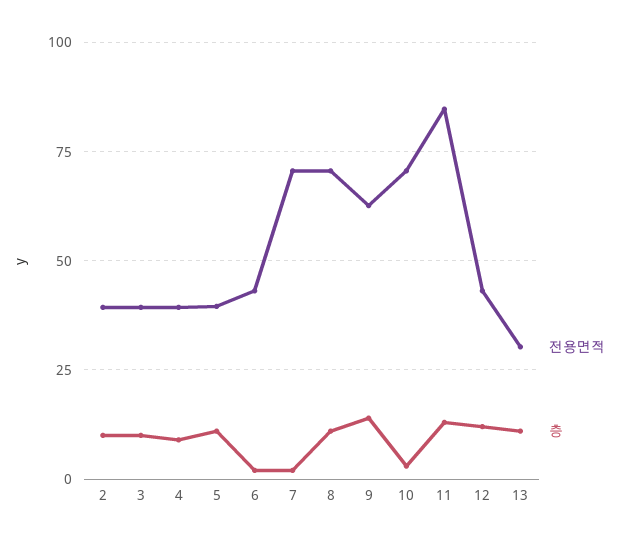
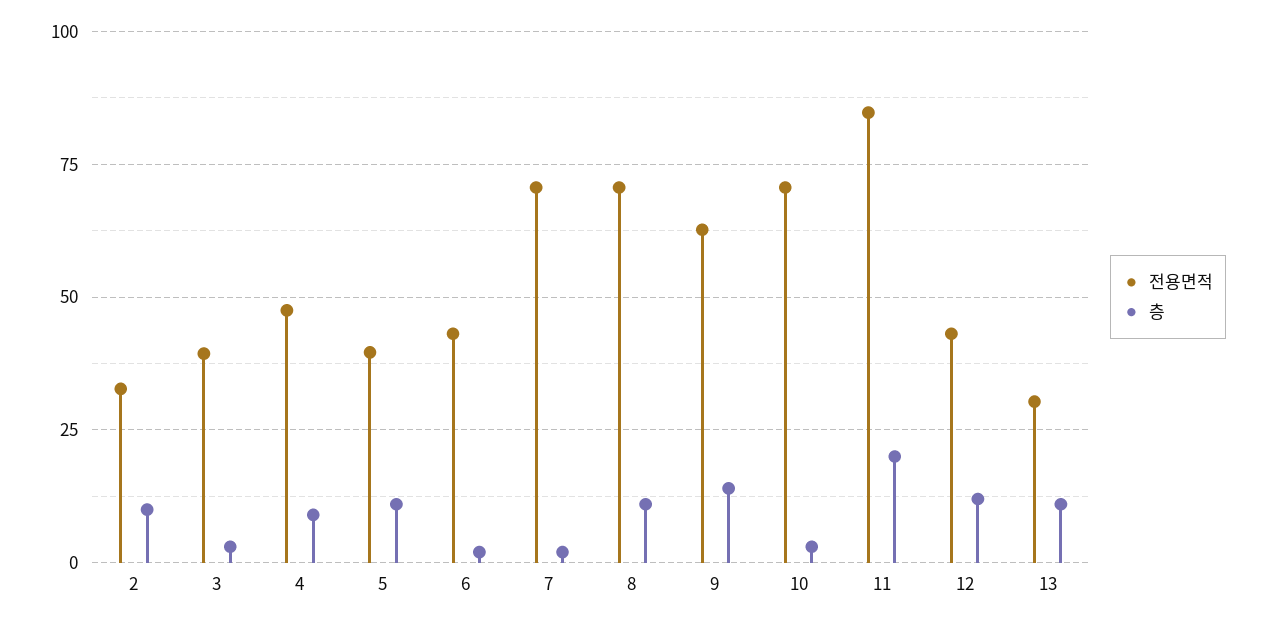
전용면적, 2: 40 -> 32.5
층, 3: 10 -> 2.5
전용면적, 4: 40 -> 47.5
층, 11: 12.5 -> 20

